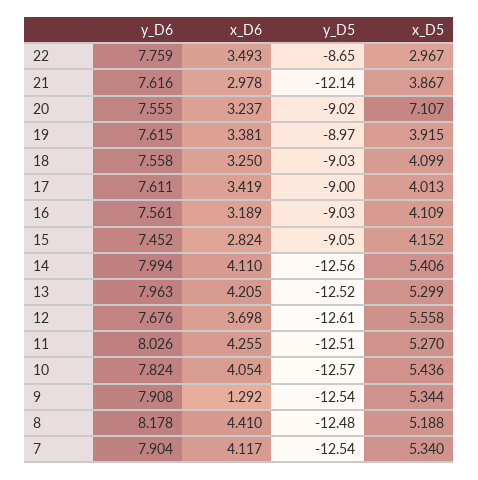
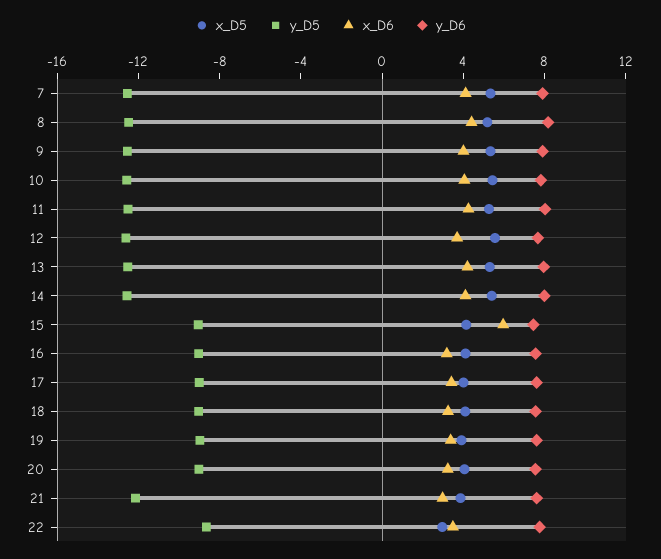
x_D5, 20: 7.107 -> 4
x_D6, 15: 2.824 -> 6
x_D6, 9: 1.292 -> 4

